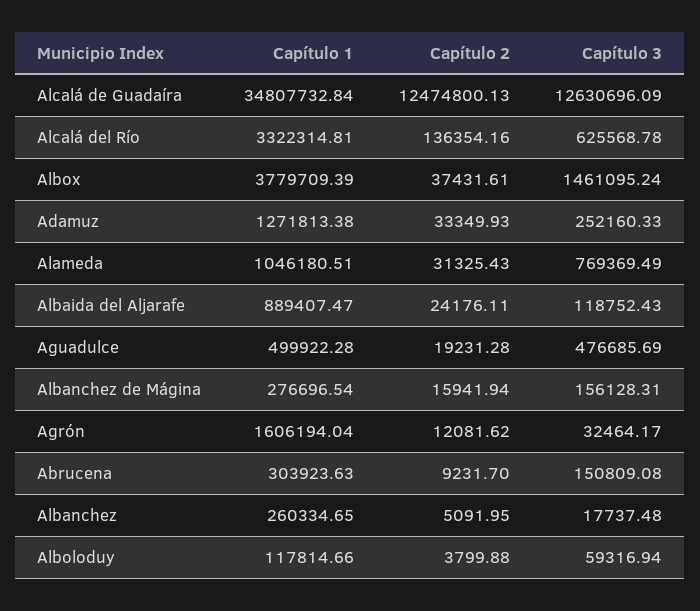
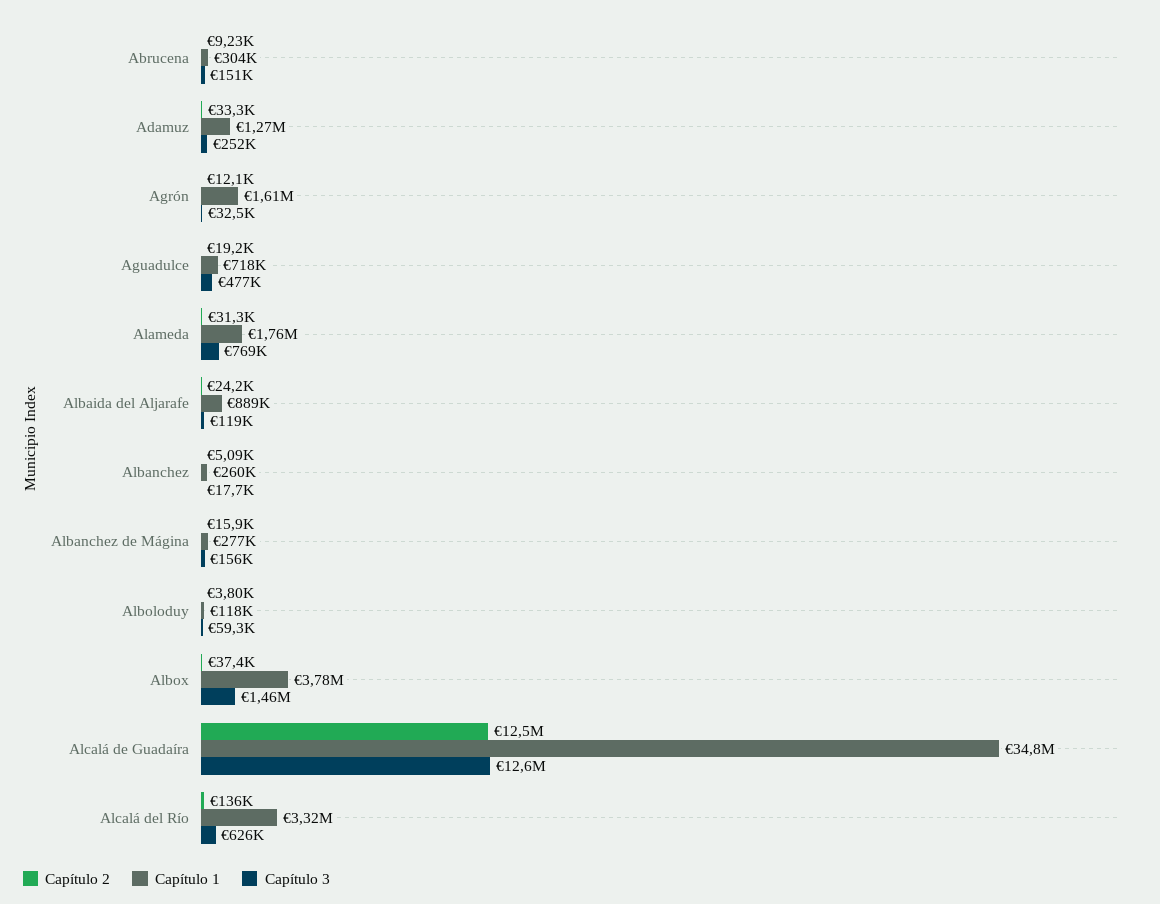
Capítulo 1, Alameda: 1046180.51 -> 1760000
Capítulo 1, Aguadulce: 499922.28 -> 718000

